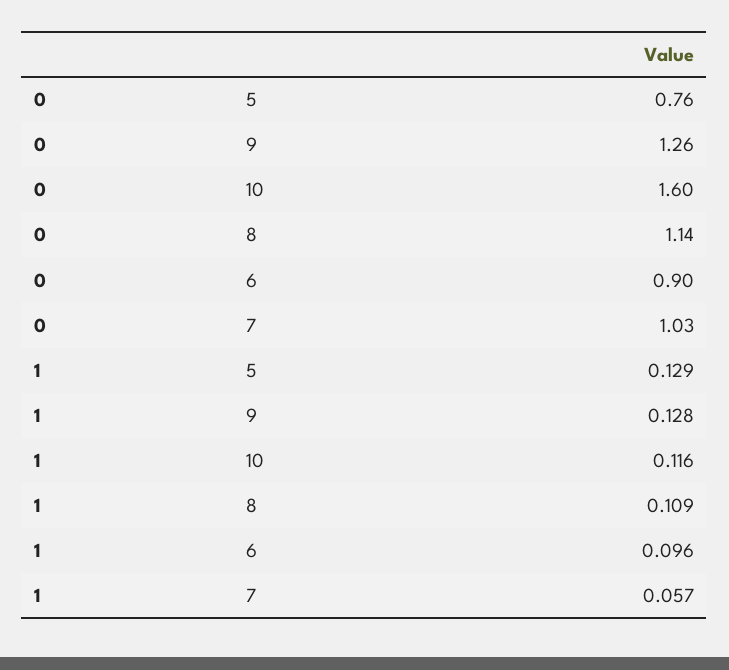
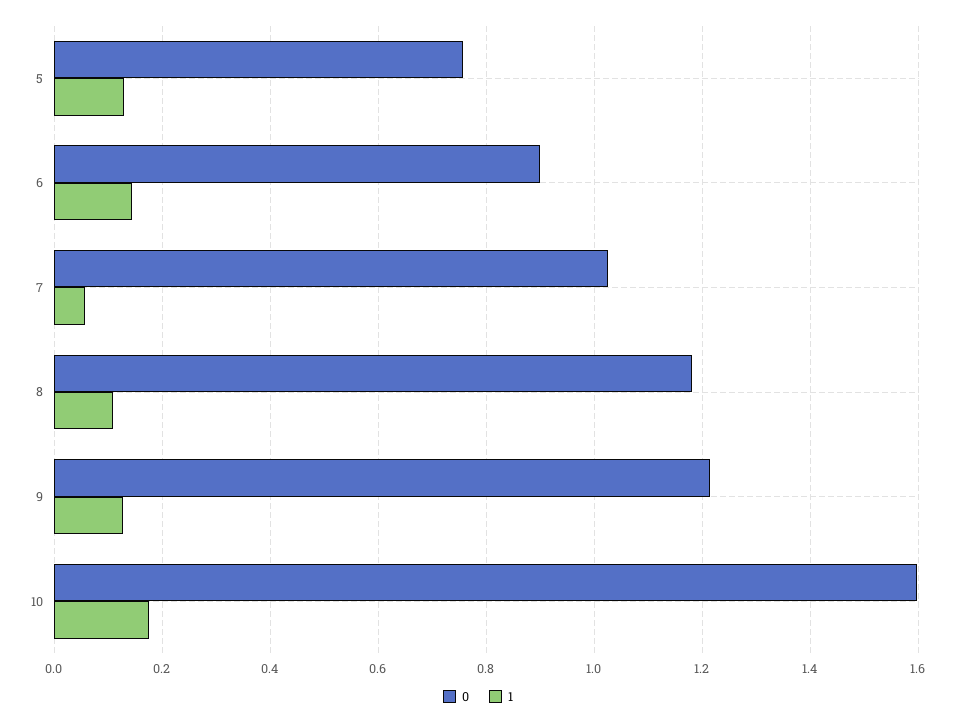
0, 9: 1.26 -> 1.22
0, 8: 1.14 -> 1.18
1, 10: 0.116 -> 0.18
1, 6: 0.096 -> 0.14

